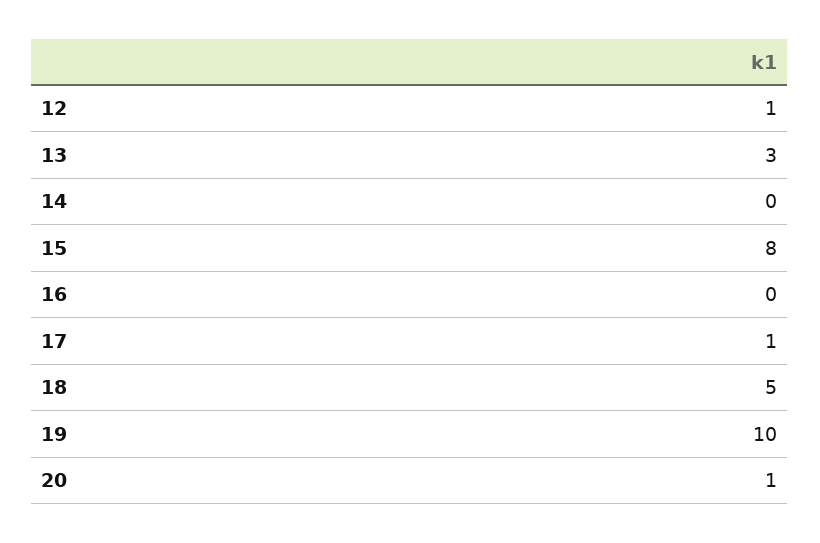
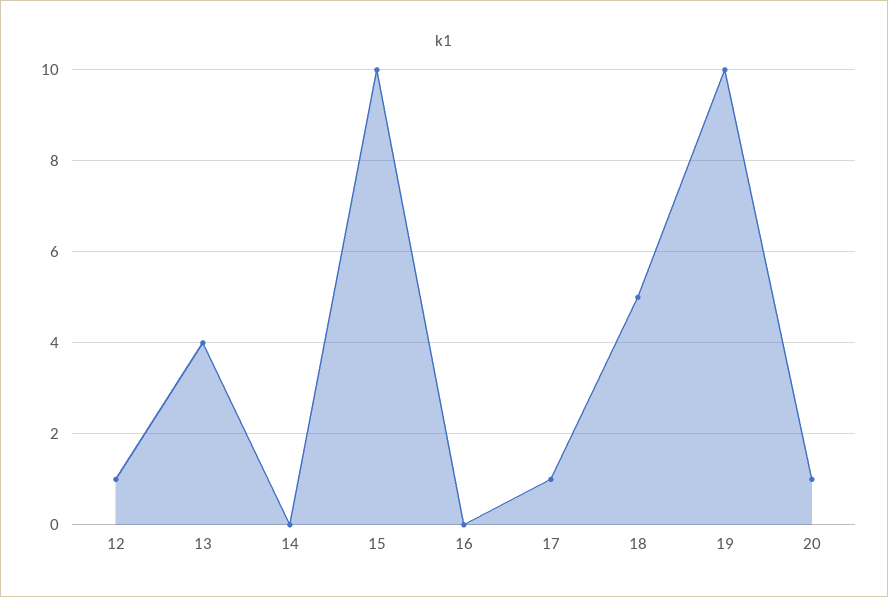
13: 3 -> 4
15: 8 -> 10

